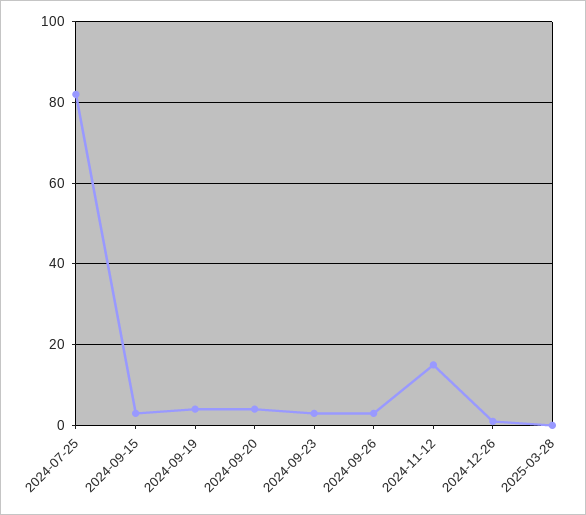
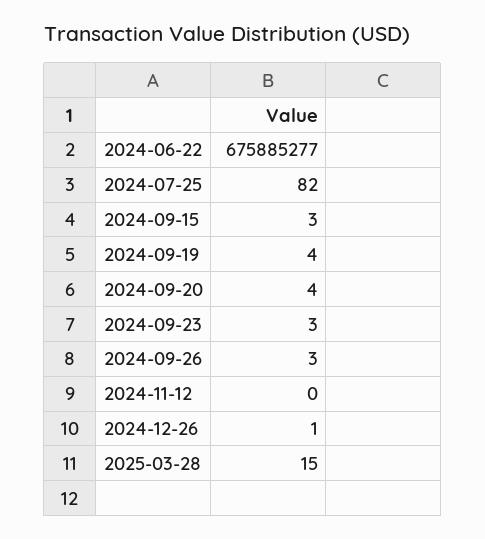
2024-11-12: 15 -> 0
2025-03-28: 0 -> 15
2024-06-22: none -> 675885277

